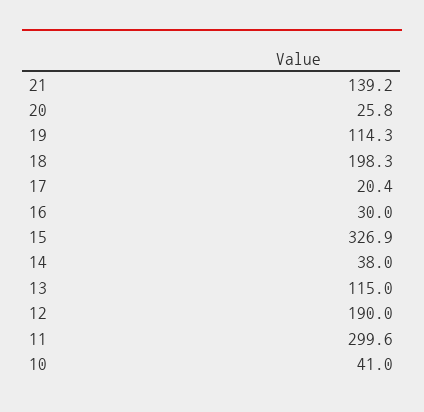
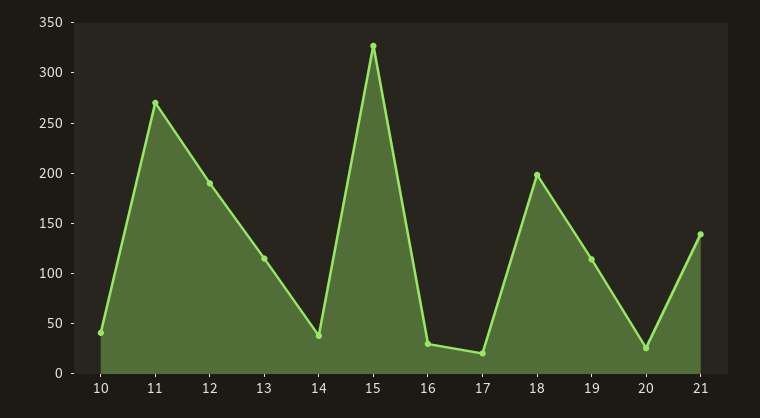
11: 299.6 -> 270

